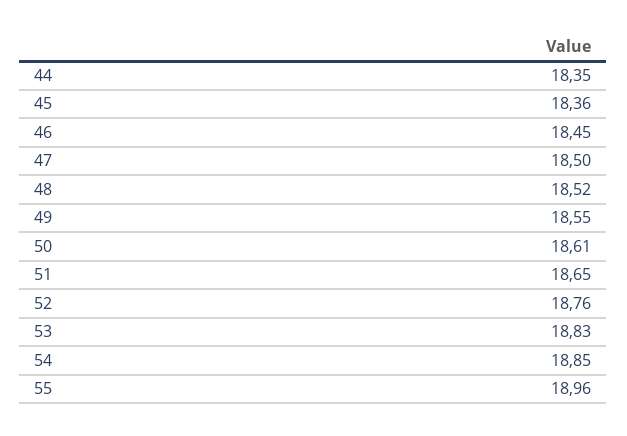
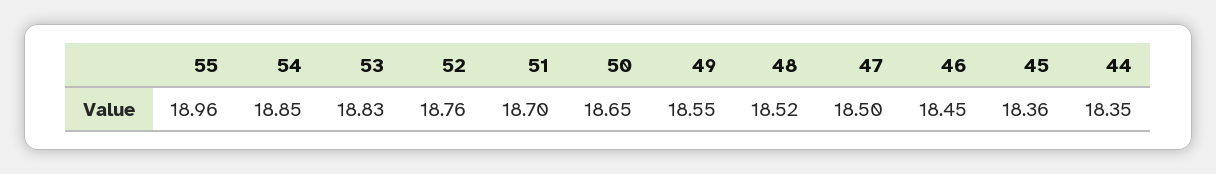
50: 18.61 -> 18.65
51: 18.65 -> 18.7

